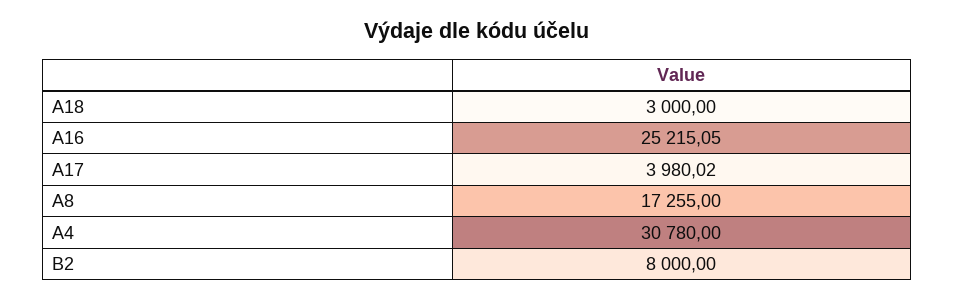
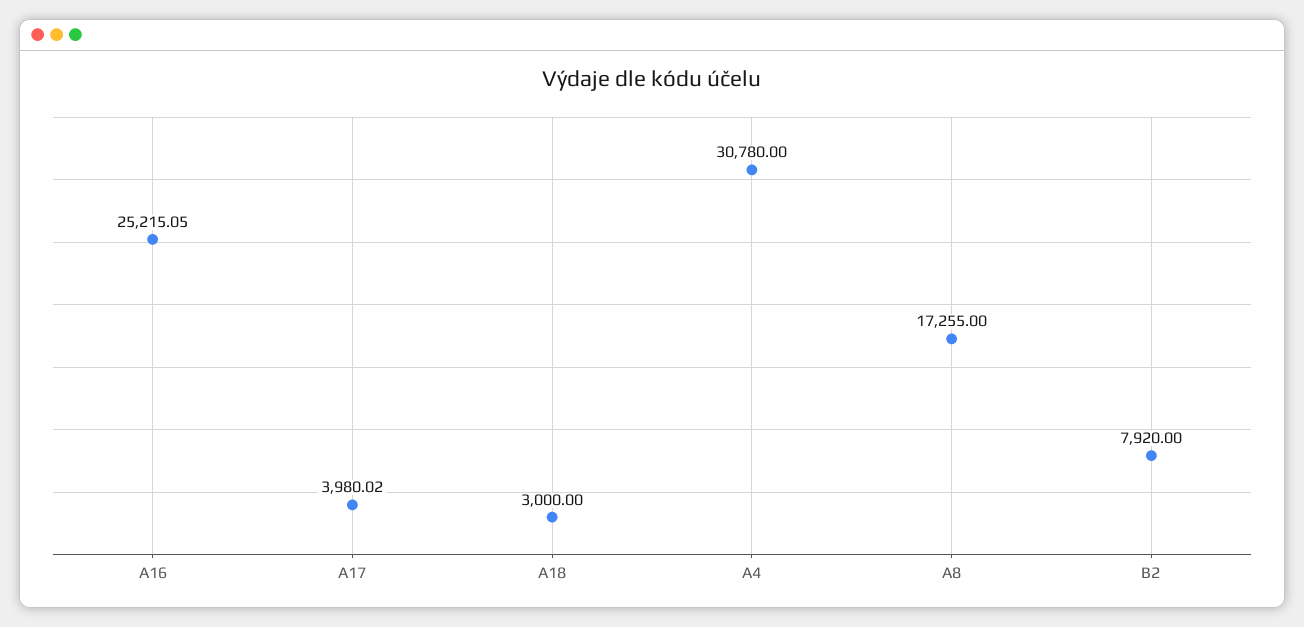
B2: 8000 -> 7920

